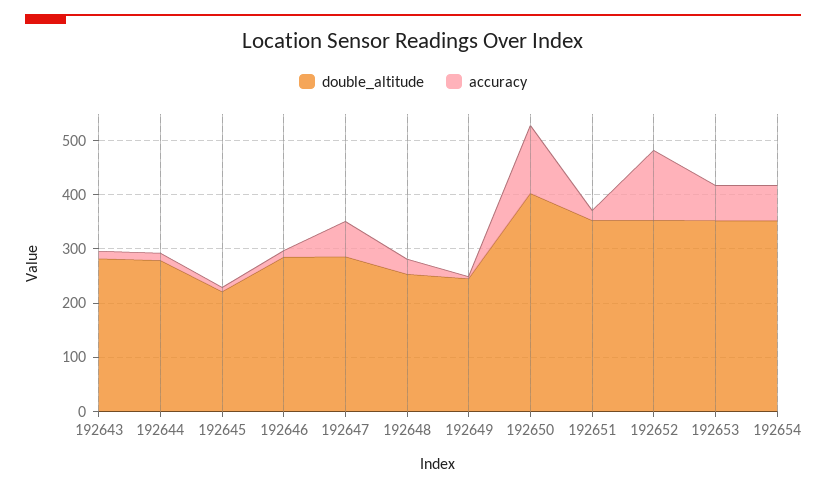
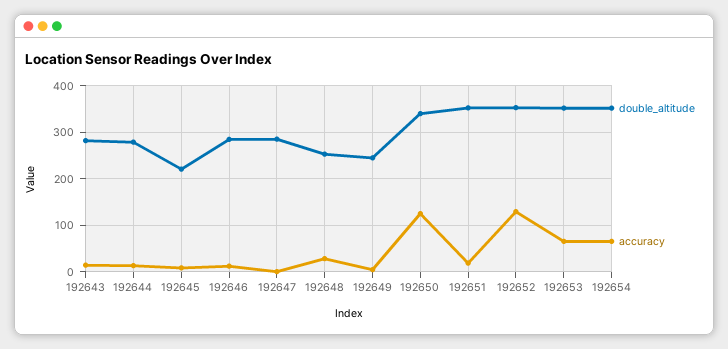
accuracy, 192647: 60 -> 0
double_altitude, 192650: 400 -> 340

